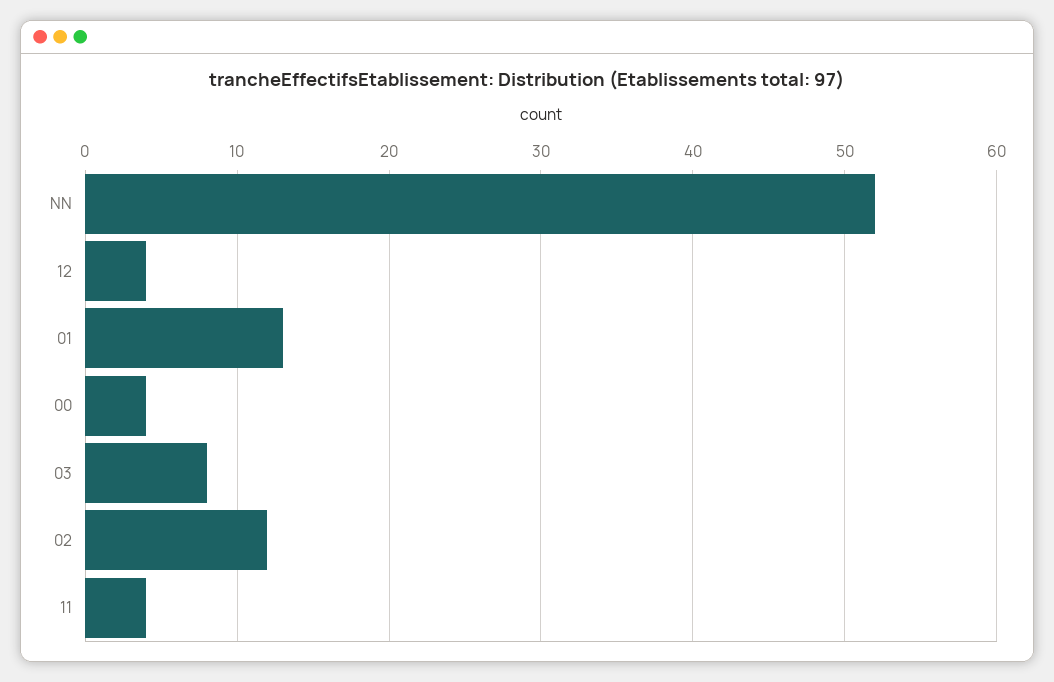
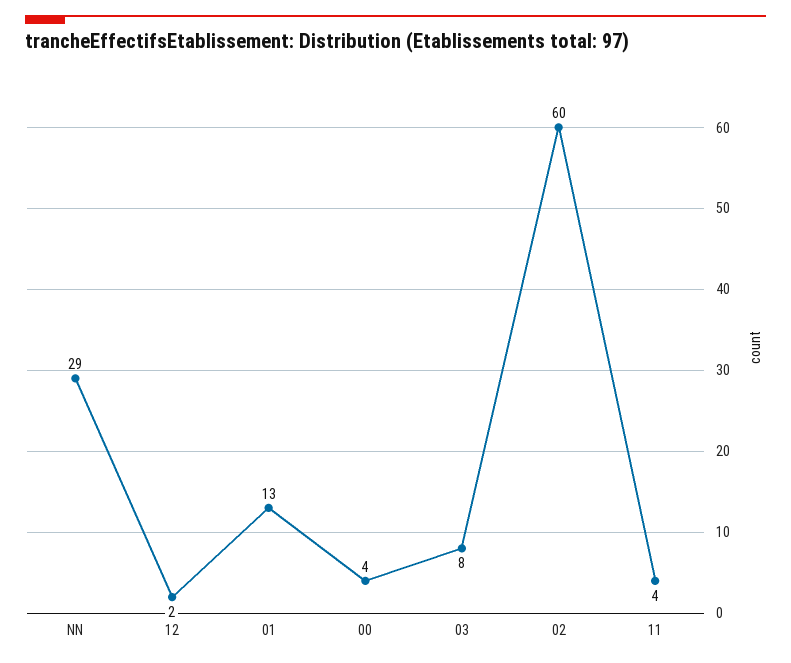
NN: 52 -> 29
12: 4 -> 2
02: 12 -> 60

